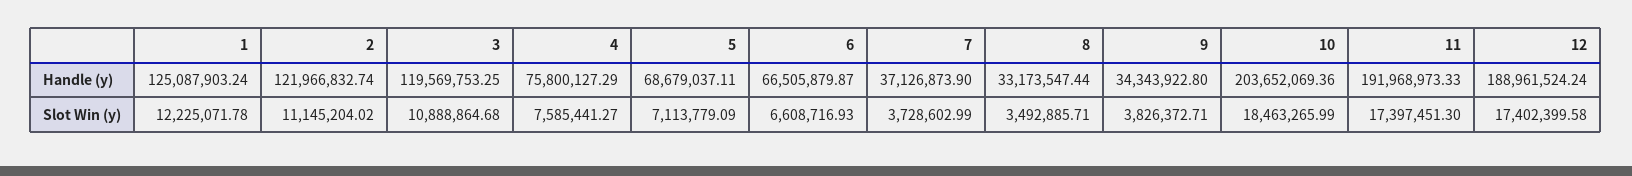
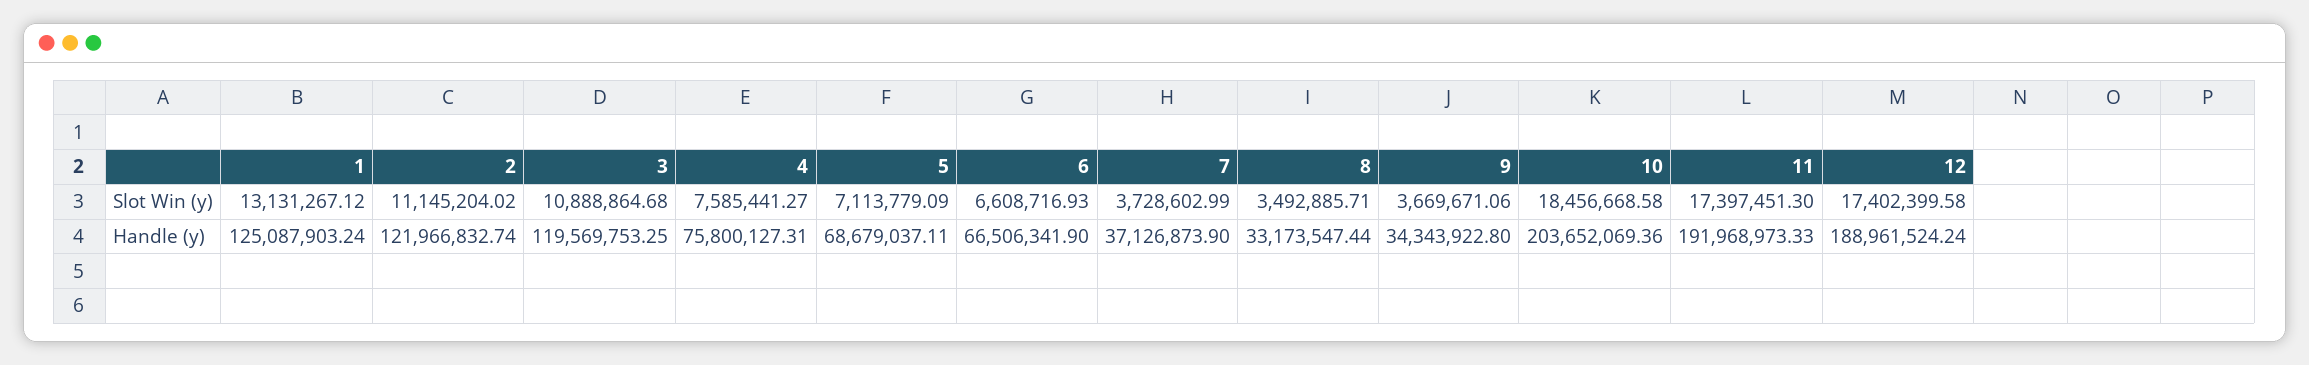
4, Handle (y): 75800127.29 -> 75800127.31
6, Handle (y): 66505879.87 -> 66506341.9
1, Slot Win (y): 12225071.78 -> 13131267.12
9, Slot Win (y): 3826372.71 -> 3669671.06
10, Slot Win (y): 18463265.99 -> 18456668.58

